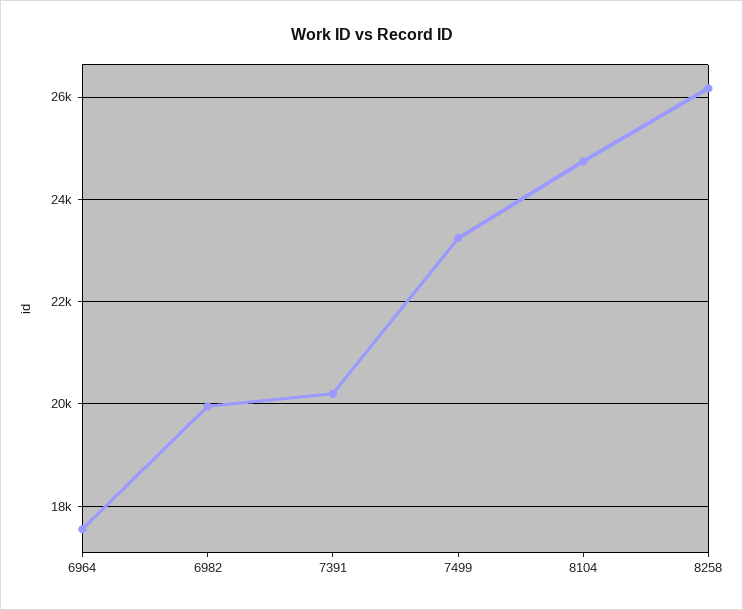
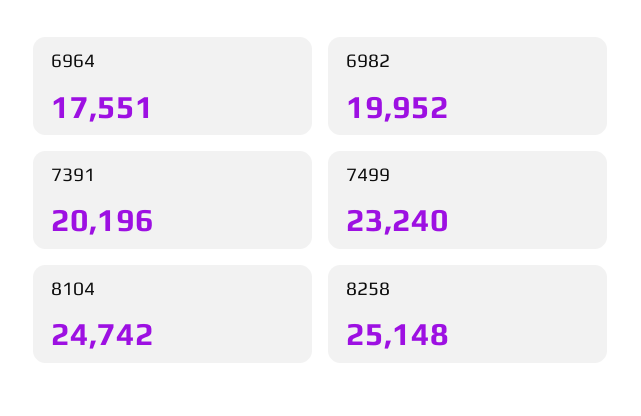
8258: 26200 -> 25148

